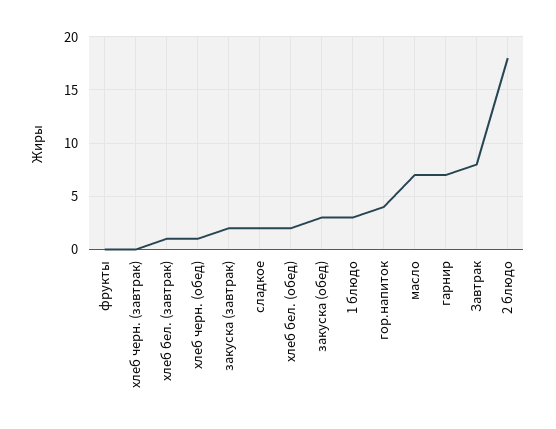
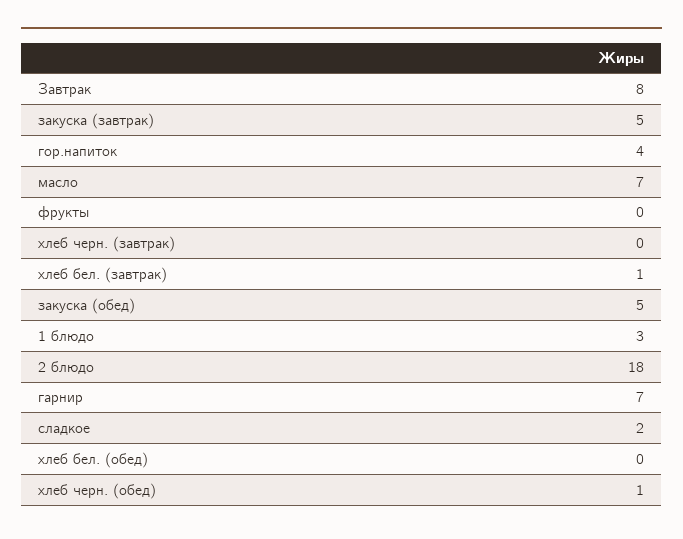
закуска (завтрак): 2 -> 5
хлеб бел. (обед): 2 -> 0
закуска (обед): 3 -> 5

